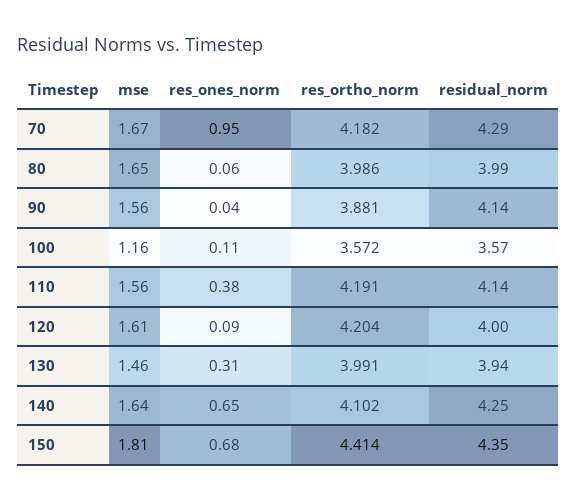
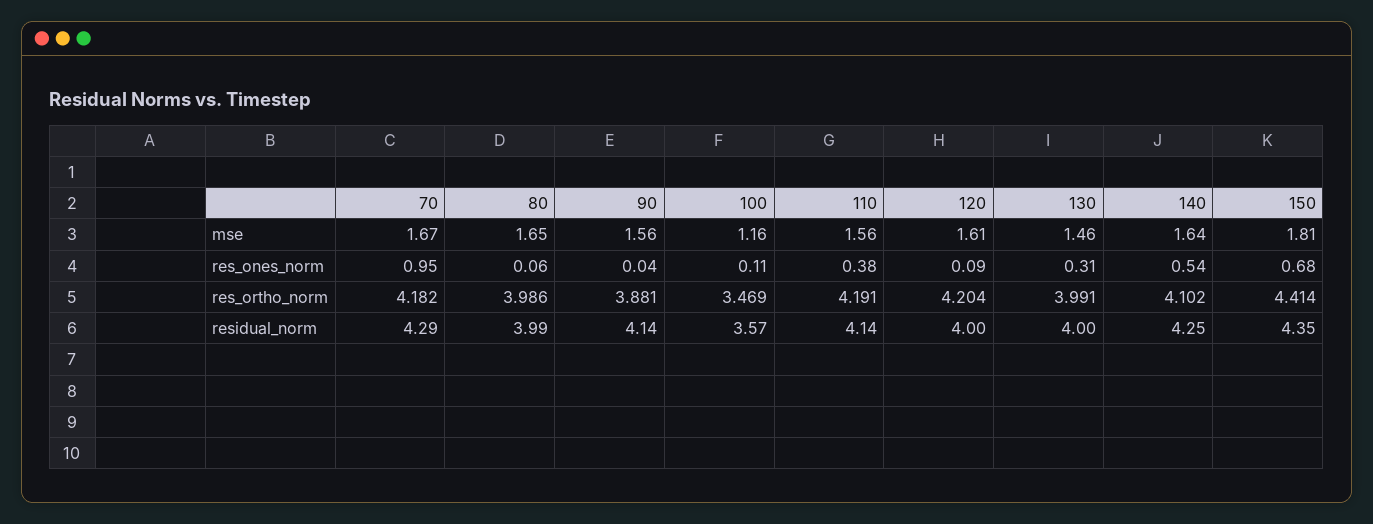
res_ortho_norm, 100: 3.572 -> 3.469
residual_norm, 130: 3.94 -> 4
res_ones_norm, 140: 0.65 -> 0.54

